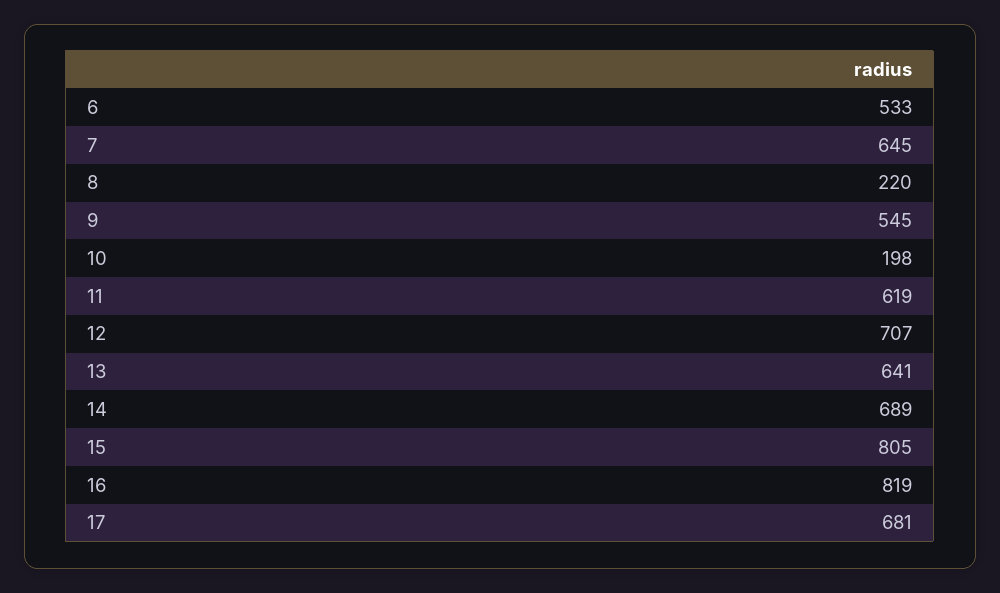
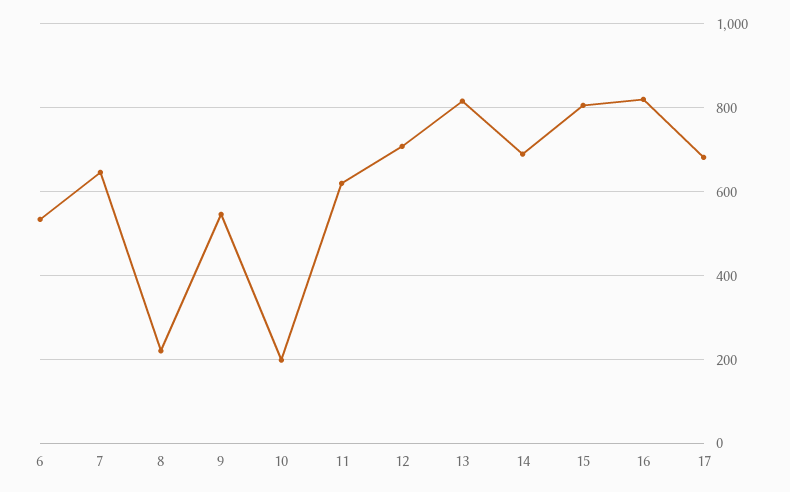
13: 641 -> 820

